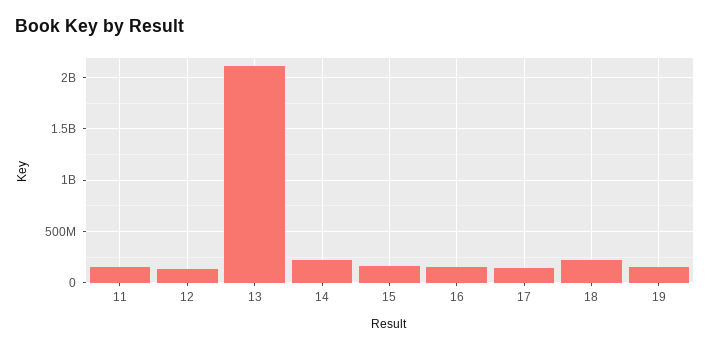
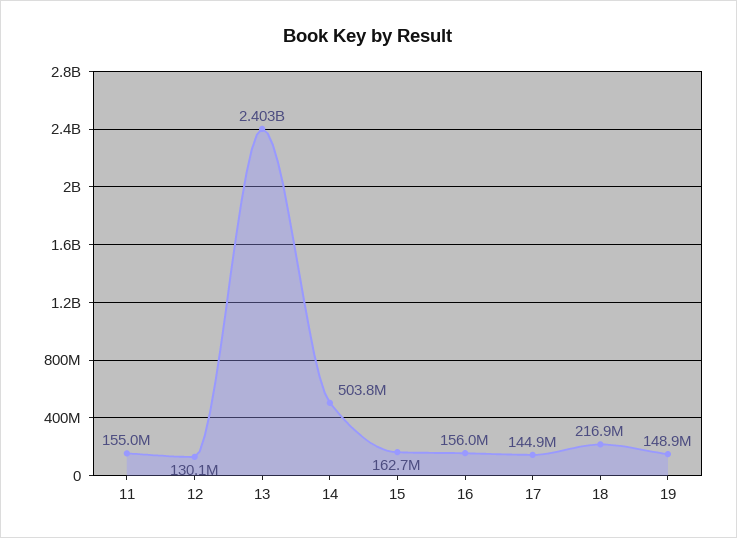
13: 2100000000 -> 2403000000
14: 200000000 -> 503800000

